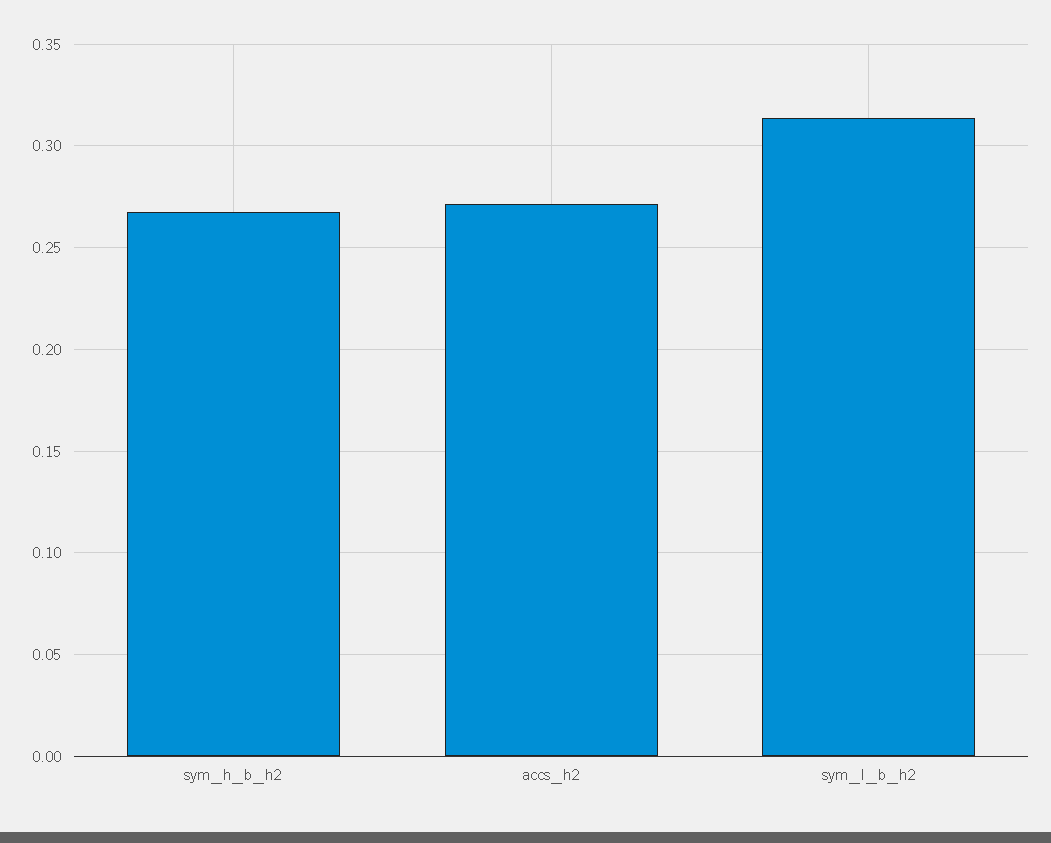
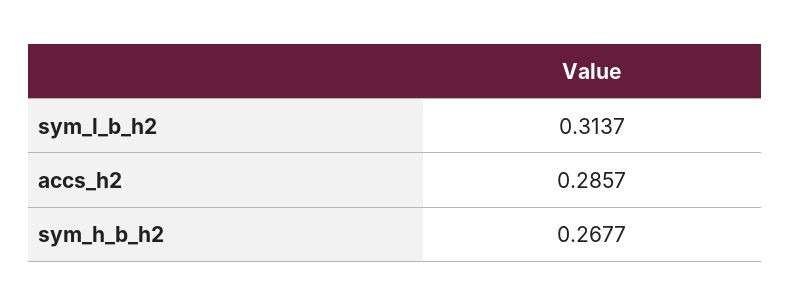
accs_h2: 0.27 -> 0.2857

